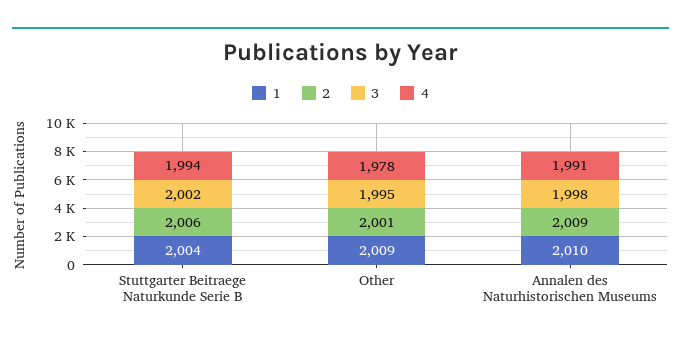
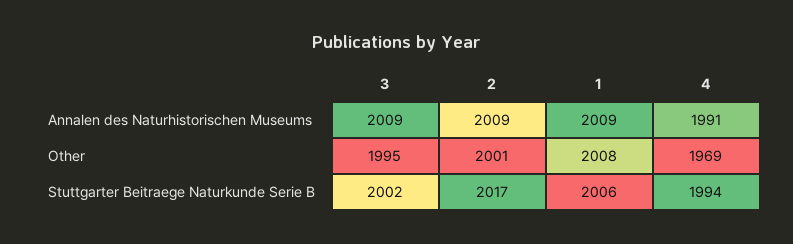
1, Stuttgarter Beitraege Naturkunde Serie B: 2004 -> 2006
2, Stuttgarter Beitraege Naturkunde Serie B: 2006 -> 2017
1, Other: 2009 -> 2008
4, Other: 1978 -> 1969
1, Annalen des Naturhistorischen Museums: 2010 -> 2009
3, Annalen des Naturhistorischen Museums: 1998 -> 2009

